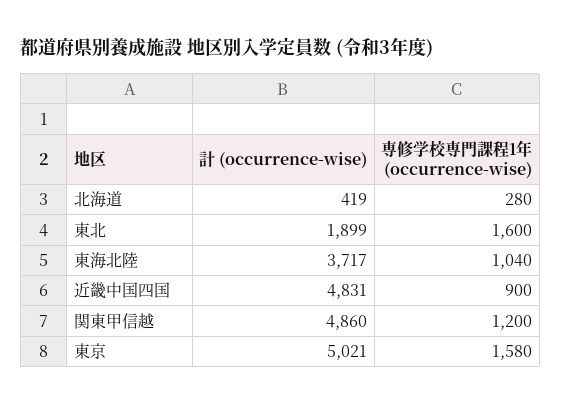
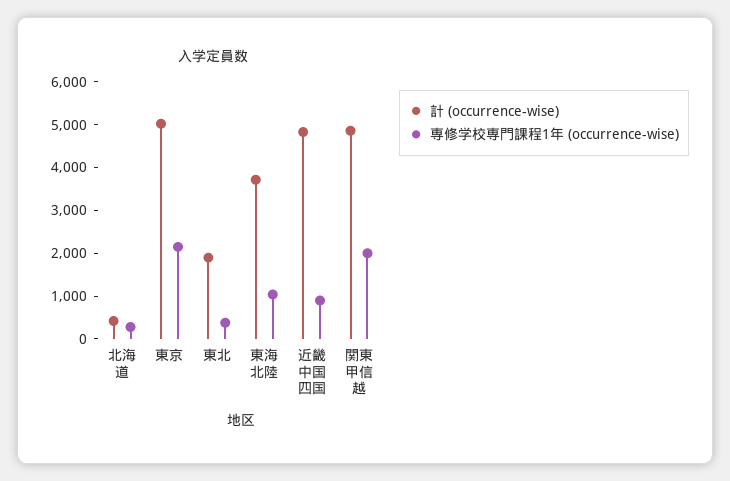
専修学校専門課程1年 (occurrence-wise), 東北: 1600 -> 400
専修学校専門課程1年 (occurrence-wise), 関東甲信越: 1200 -> 2000
専修学校専門課程1年 (occurrence-wise), 東京: 1580 -> 2200

